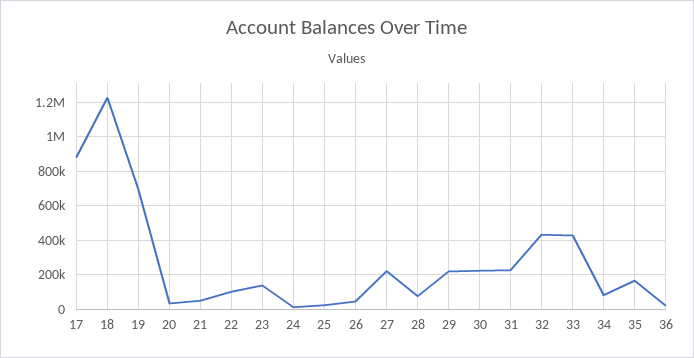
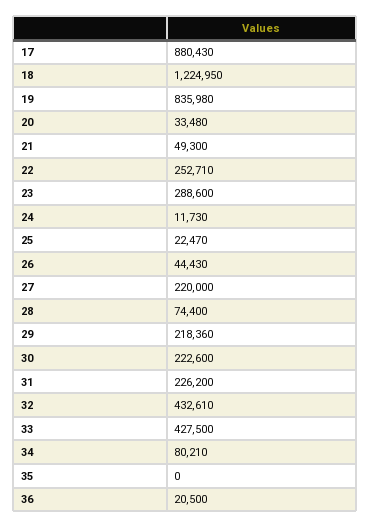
19: 700000 -> 835980
22: 100000 -> 252710
23: 150000 -> 288600
35: 150000 -> 0

